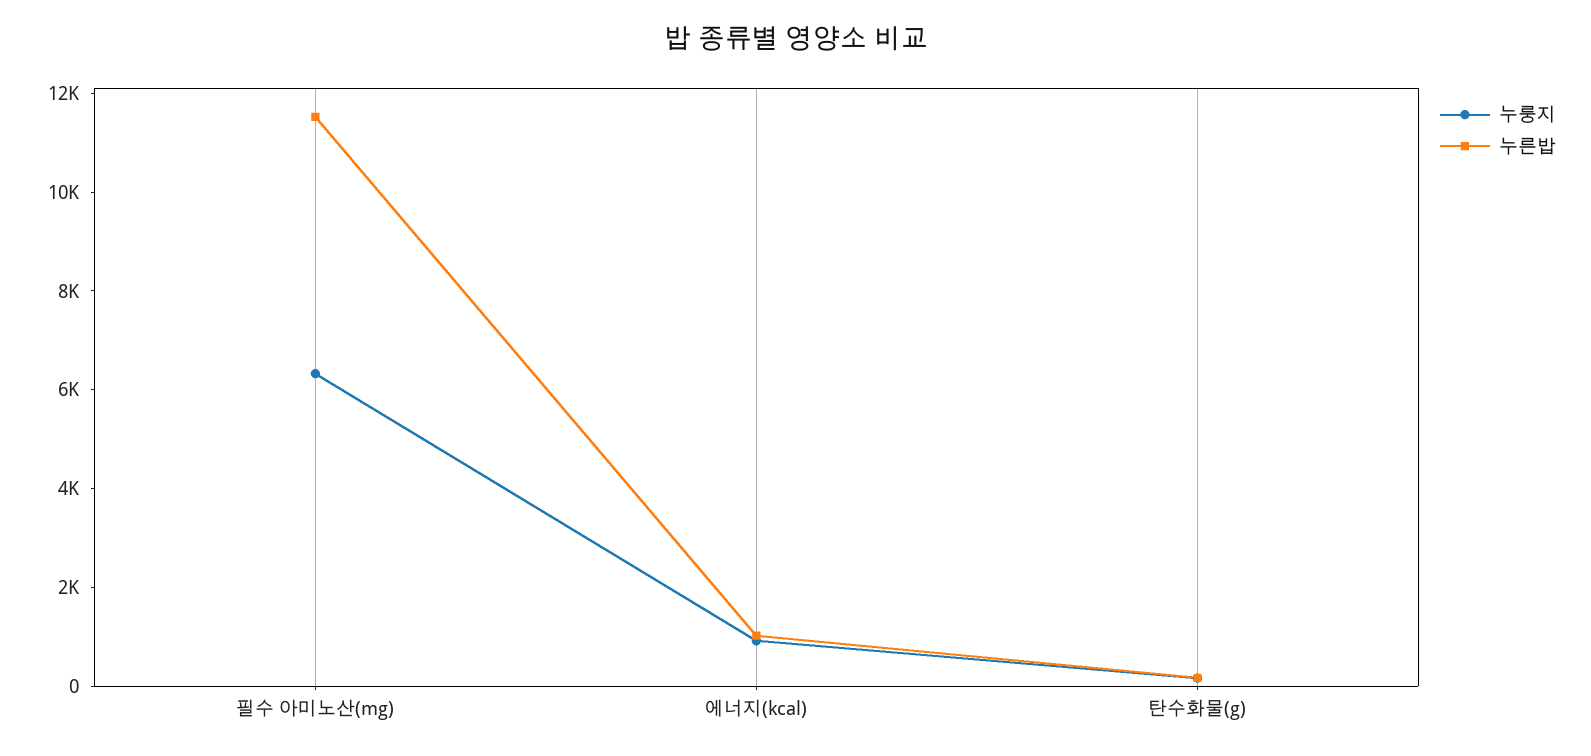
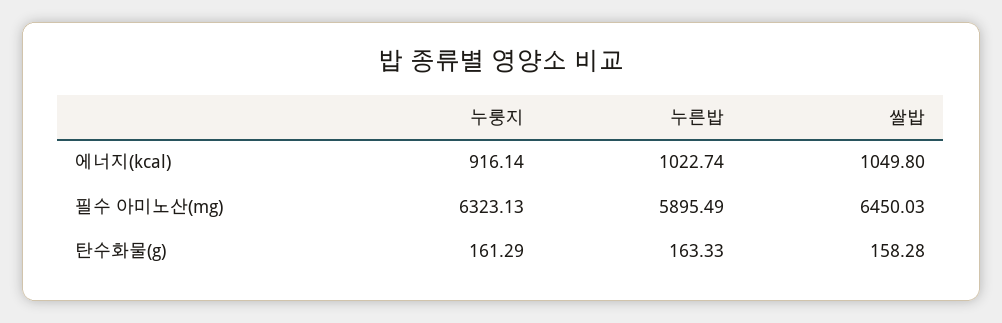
누른밥, 필수 아미노산(mg): 11500 -> 5895.49
쌀밥, 에너지(kcal): none -> 1049.8
쌀밥, 필수 아미노산(mg): none -> 6450.03
쌀밥, 탄수화물(g): none -> 158.28

